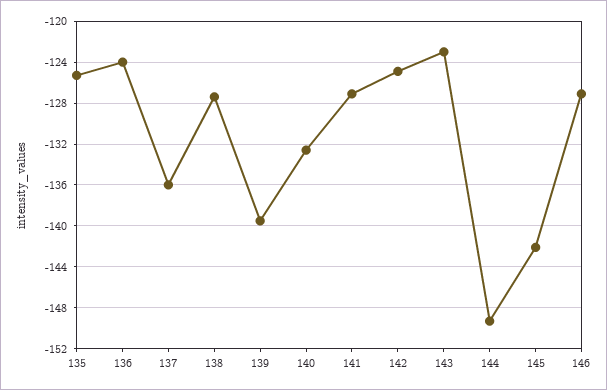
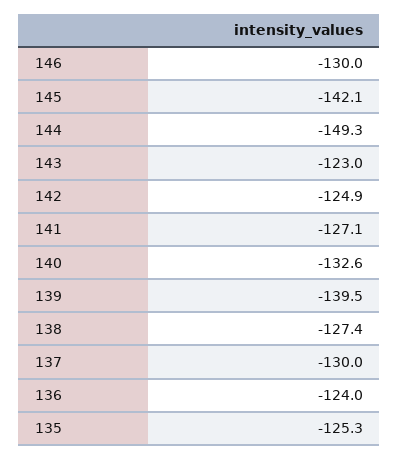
137: -136 -> -130
146: -127 -> -130

